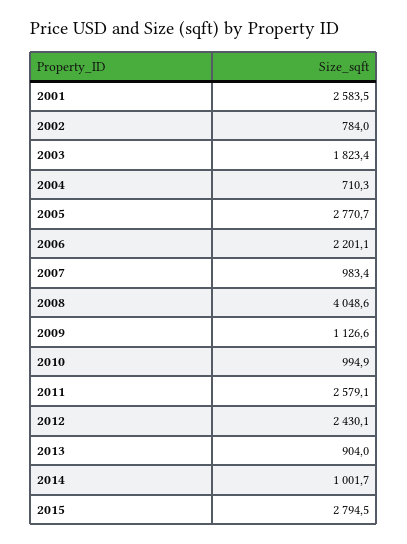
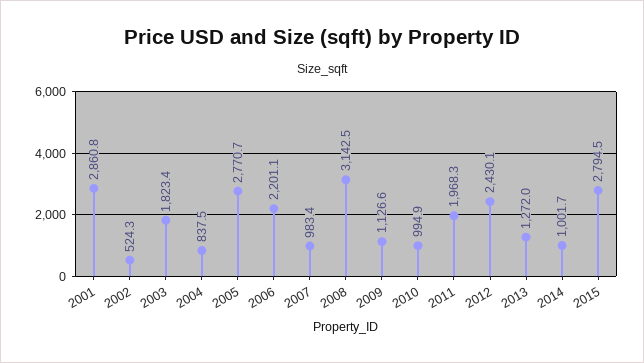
2001: 2583.5 -> 2860.8
2002: 784 -> 524.3
2004: 710.3 -> 837.5
2008: 4048.6 -> 3142.5
2011: 2579.1 -> 1968.3
2013: 904 -> 1272

